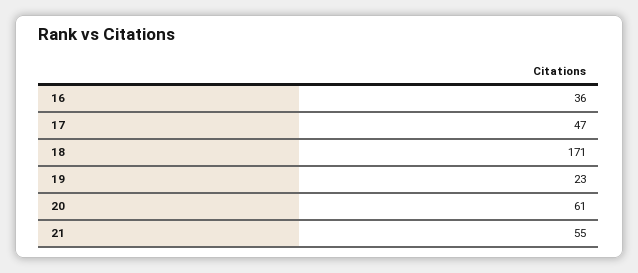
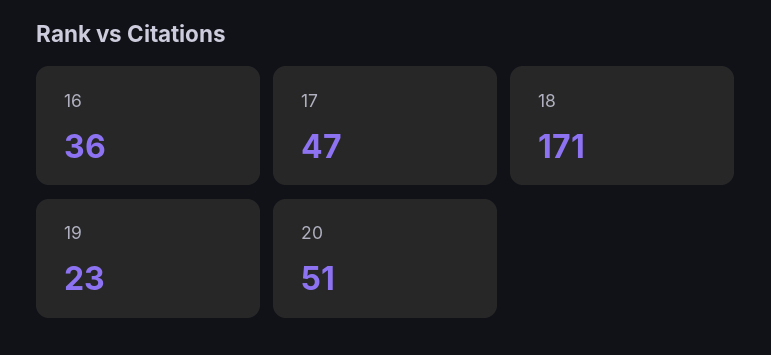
20: 61 -> 51
21: 55 -> none

